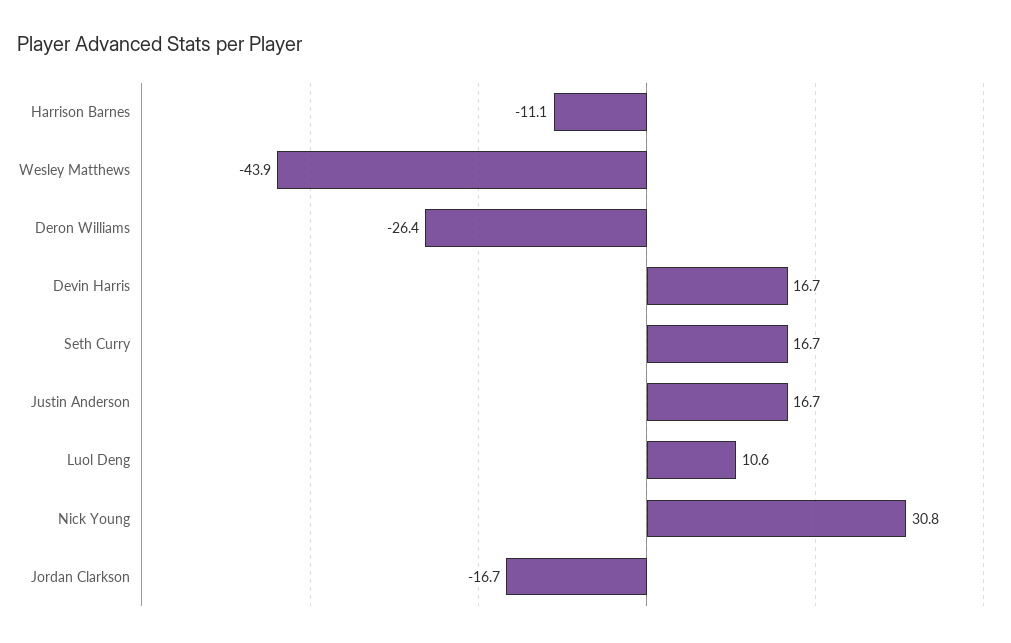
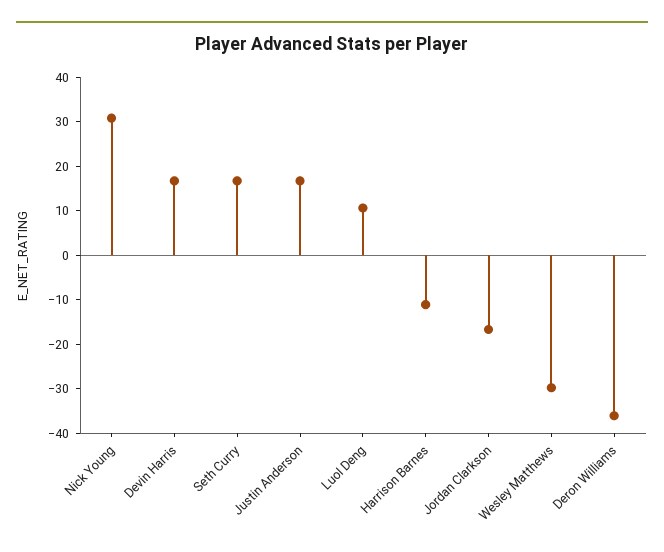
Wesley Matthews: -43.9 -> -30
Deron Williams: -26.4 -> -36

